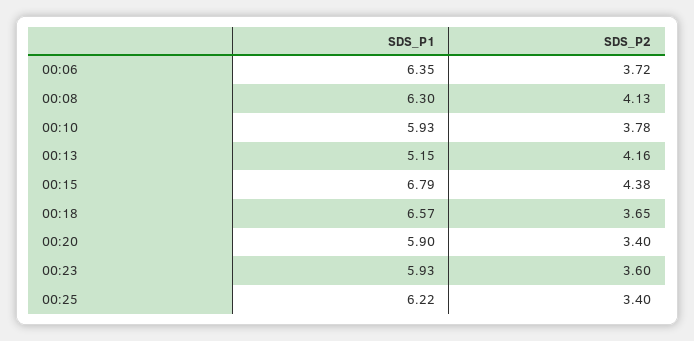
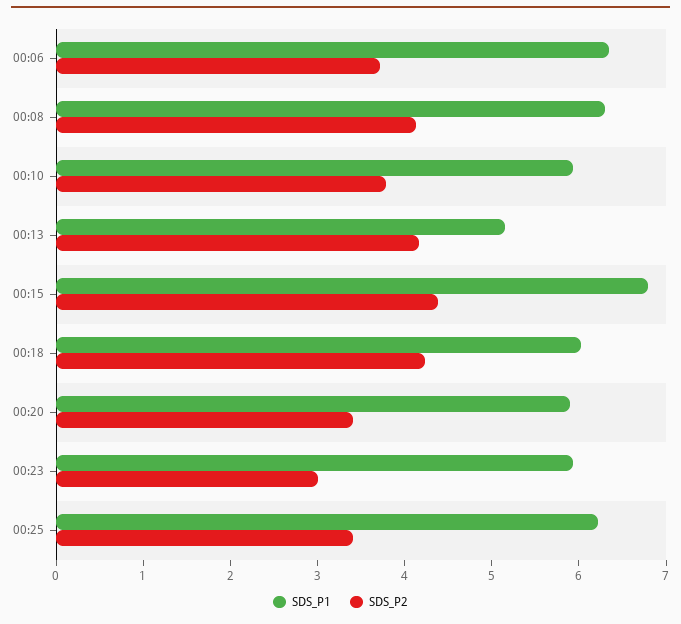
SDS_P1, 00:18: 6.57 -> 6
SDS_P2, 00:18: 3.65 -> 4.2
SDS_P2, 00:23: 3.6 -> 3

